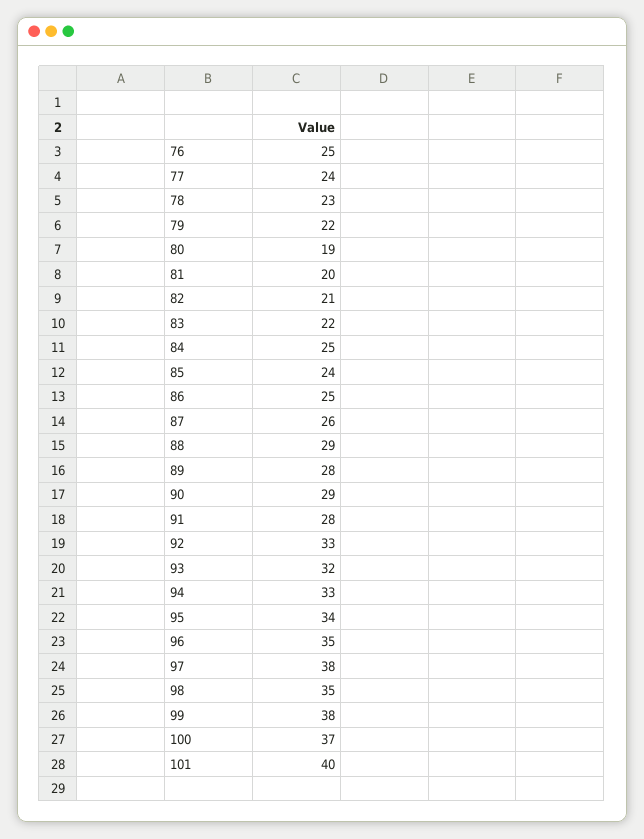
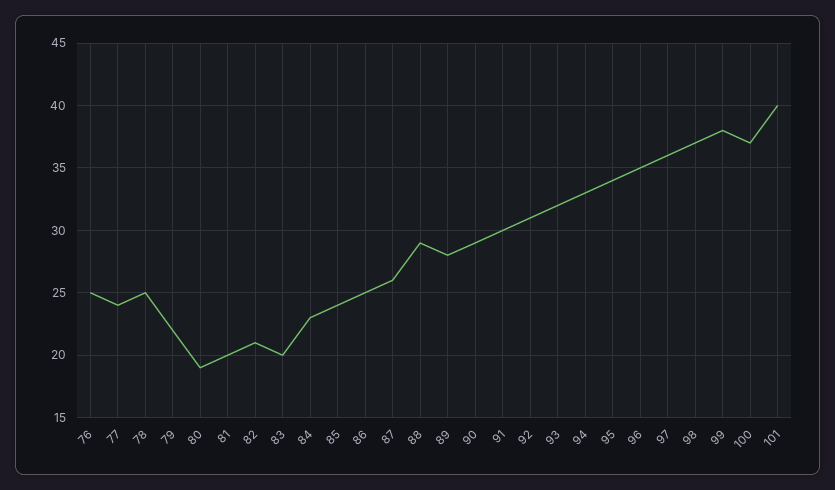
78: 23 -> 25
83: 22 -> 20
84: 25 -> 23
91: 28 -> 30
92: 33 -> 31
97: 38 -> 36
98: 35 -> 37

